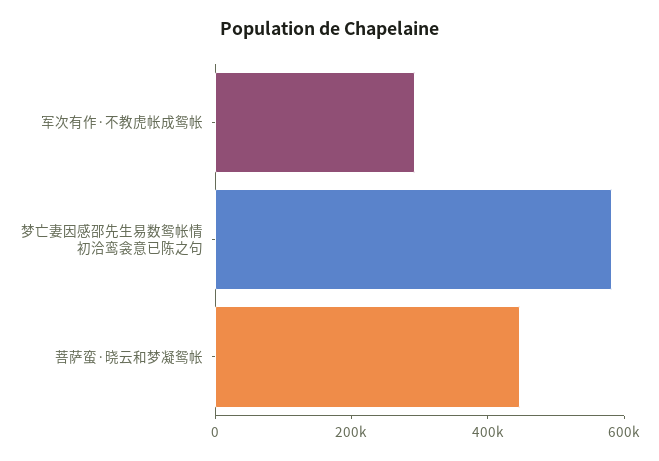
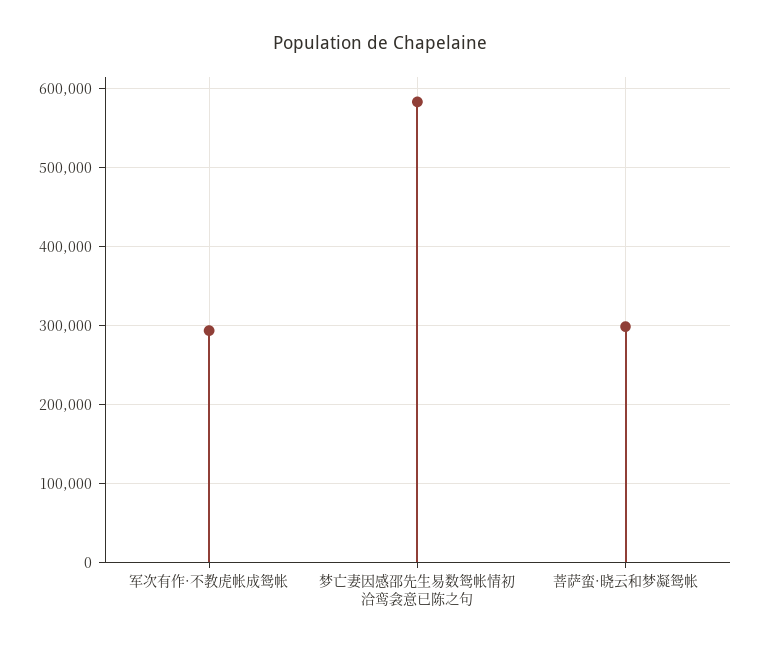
菩萨蛮·晓云和梦凝鸳帐: 450000 -> 300000

